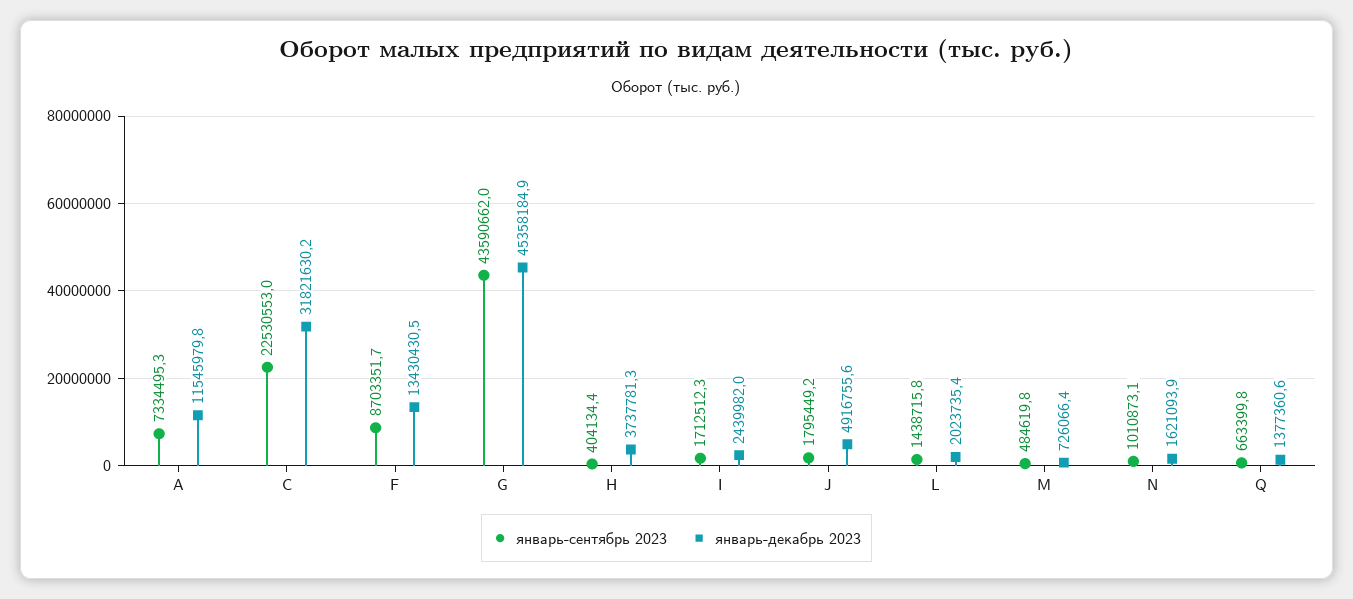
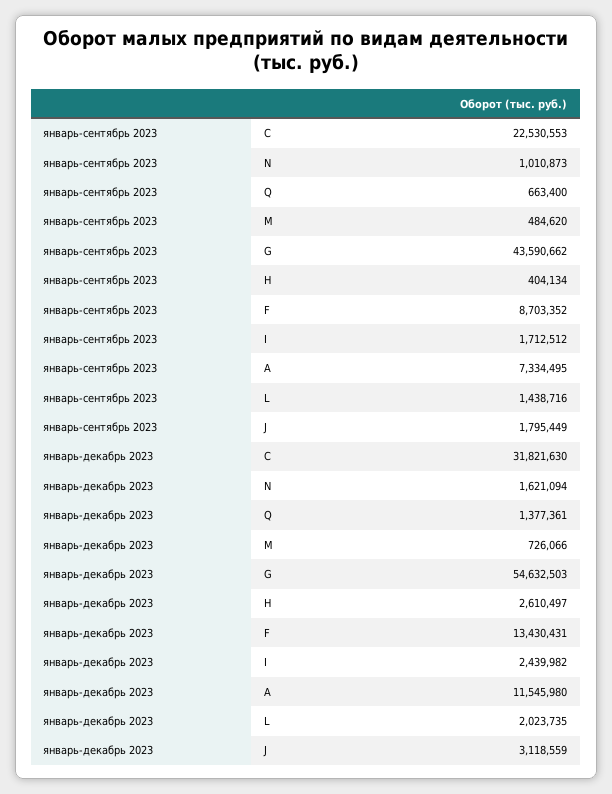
январь-декабрь 2023, G: 45358184.9 -> 54632503
январь-декабрь 2023, H: 3737781.3 -> 2610497
январь-декабрь 2023, J: 4916755.6 -> 3118559

